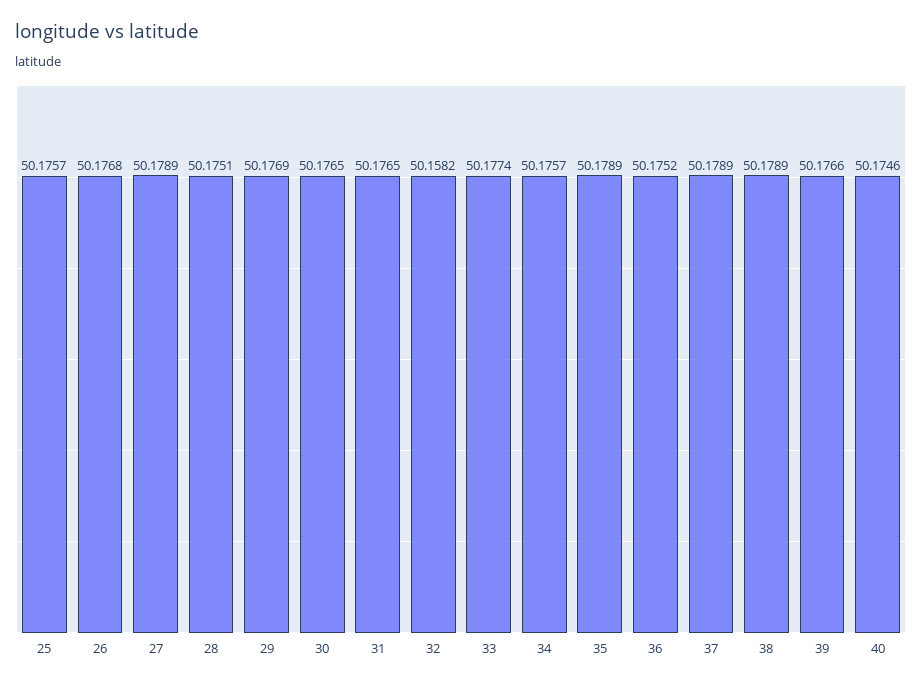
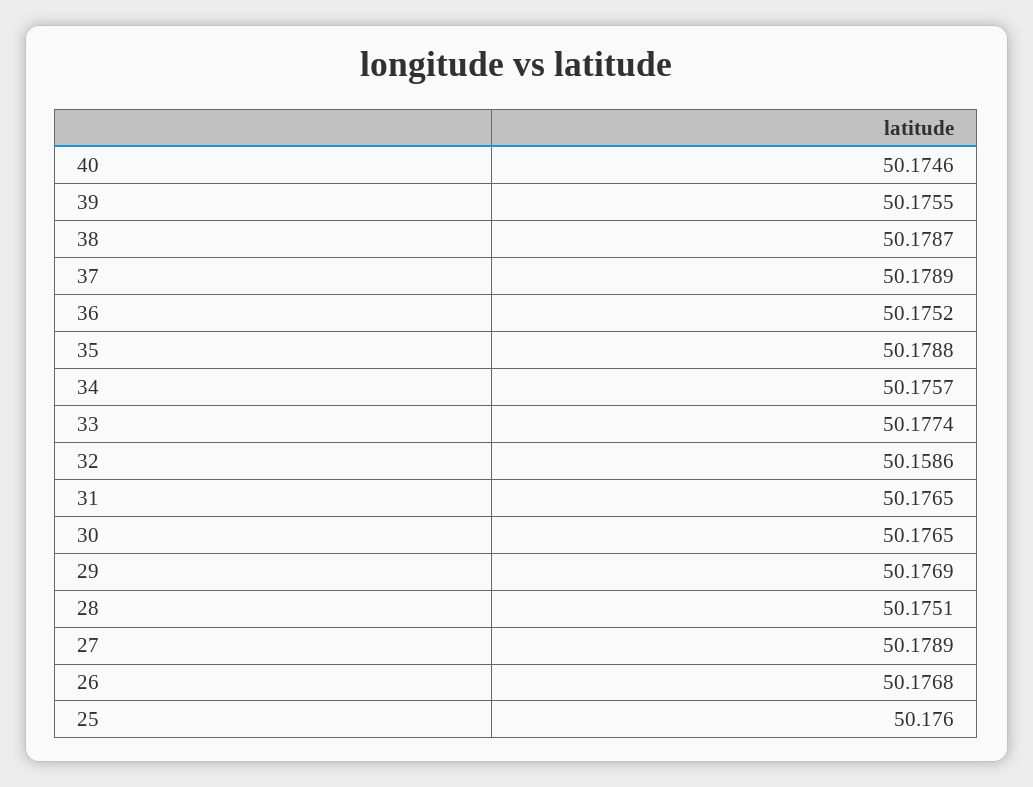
25: 50.1757 -> 50.176
32: 50.1582 -> 50.1586
35: 50.1789 -> 50.1788
38: 50.1789 -> 50.1787
39: 50.1766 -> 50.1755

